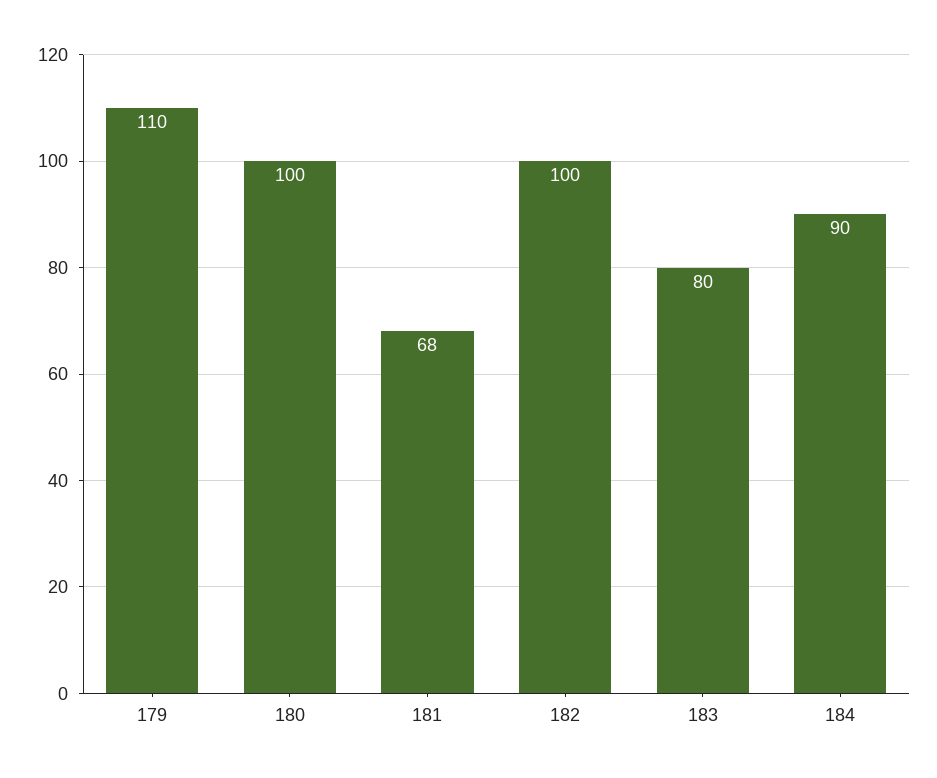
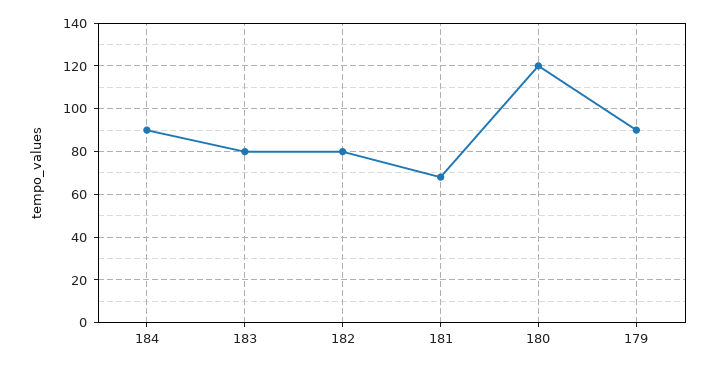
179: 110 -> 90
180: 100 -> 120
182: 100 -> 80

